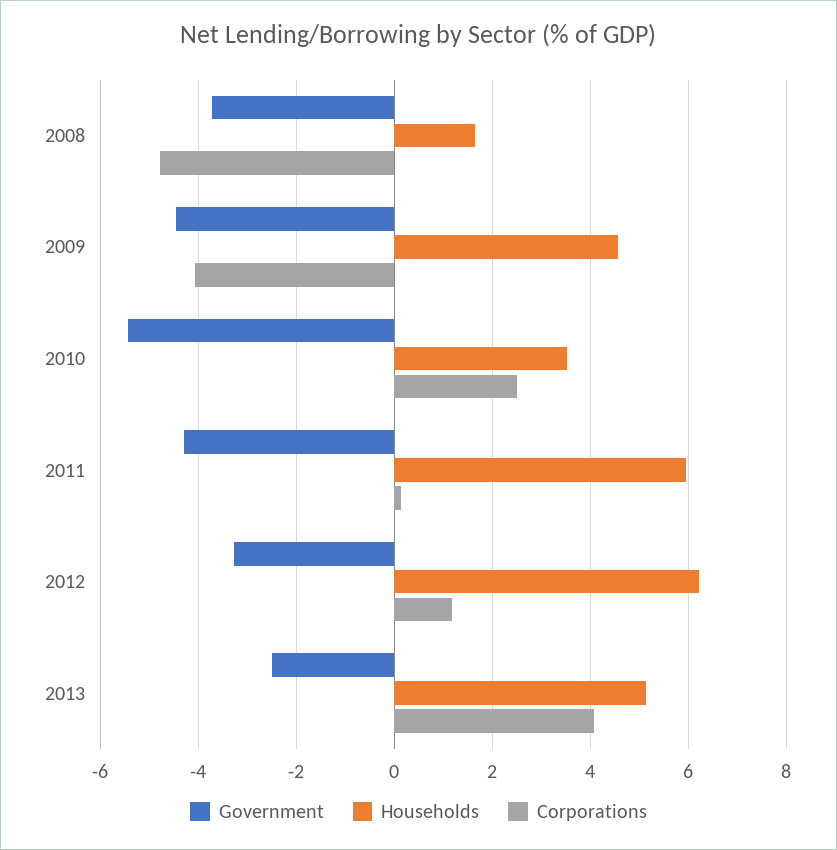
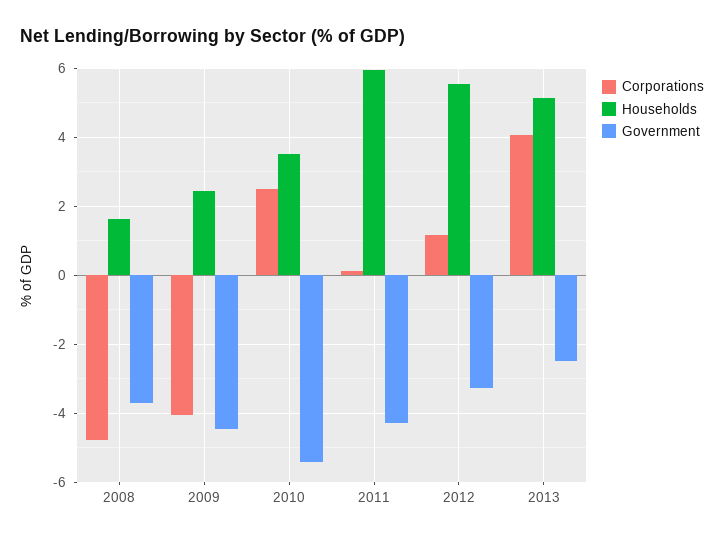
Households, 2009: 4.6 -> 2.4
Households, 2012: 6.2 -> 5.6

